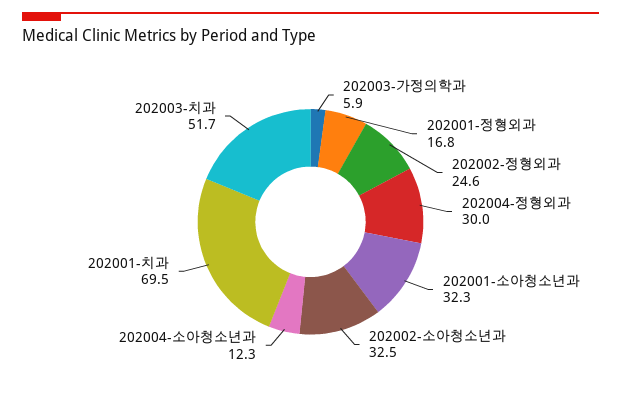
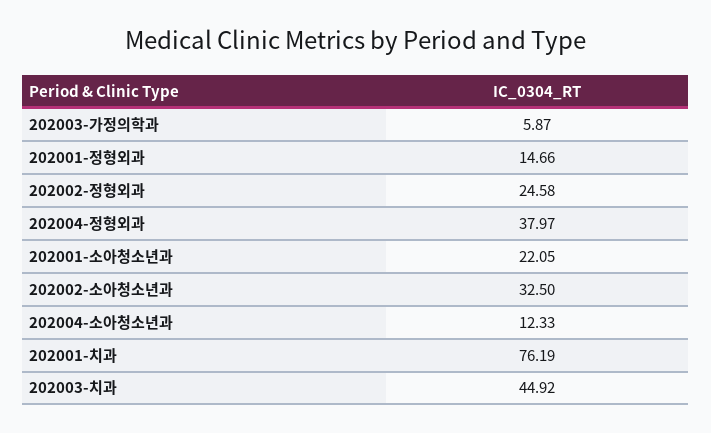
202001-정형외과: 16.8 -> 14.66
202004-정형외과: 30 -> 37.97
202001-소아청소년과: 32.3 -> 22.05
202001-치과: 69.5 -> 76.19
202003-치과: 51.7 -> 44.92

